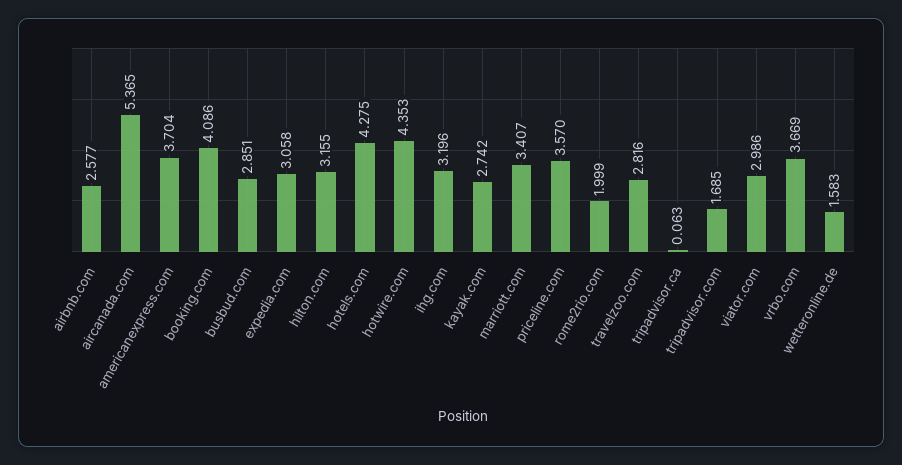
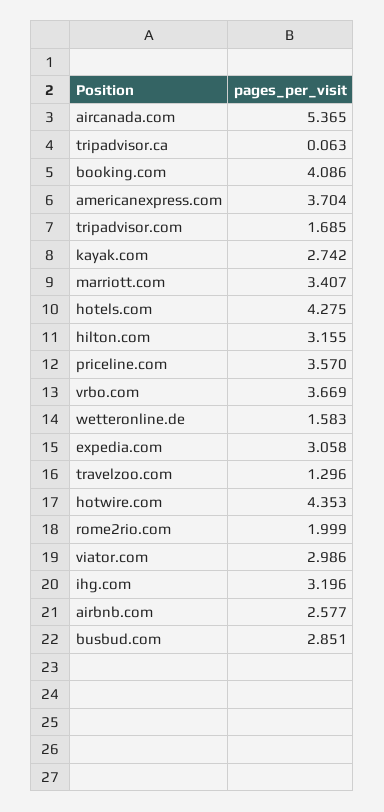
travelzoo.com: 2.816 -> 1.296

